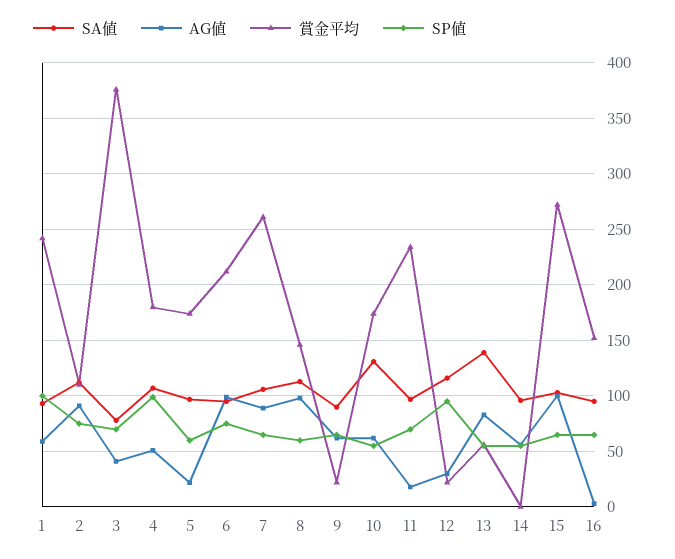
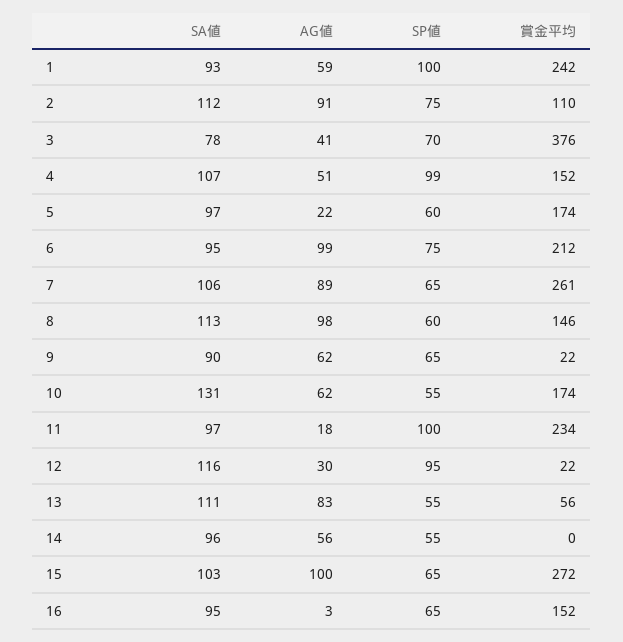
賞金平均, 4: 180 -> 152
SP値, 11: 70 -> 100
SA値, 13: 140 -> 111

